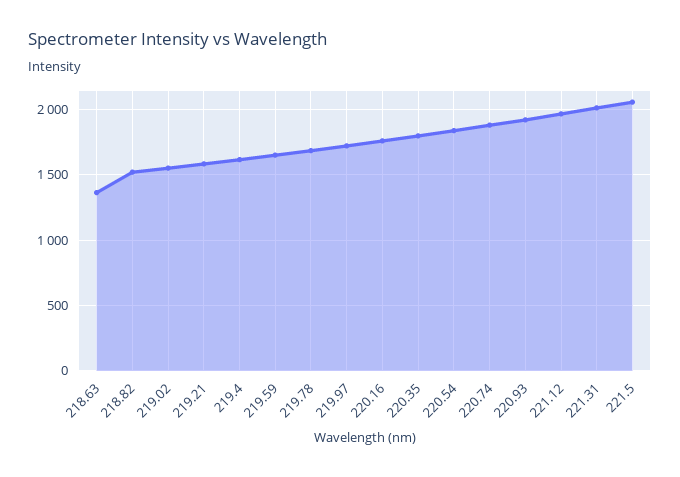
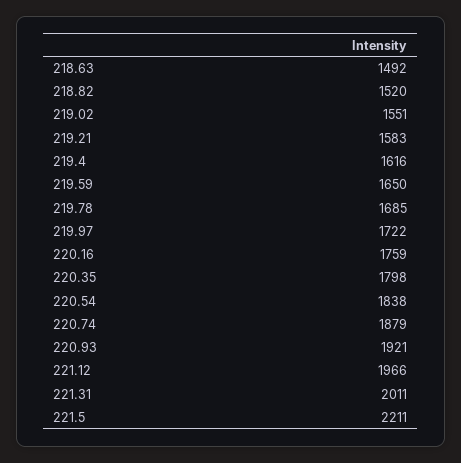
218.63: 1350 -> 1492
221.5: 2050 -> 2211

